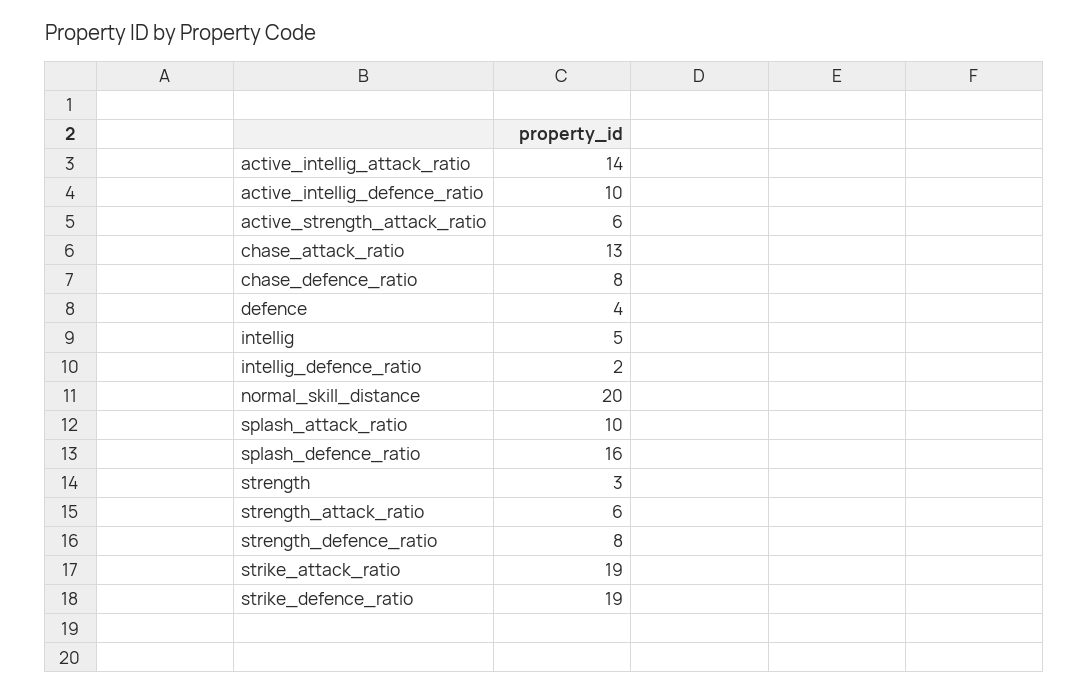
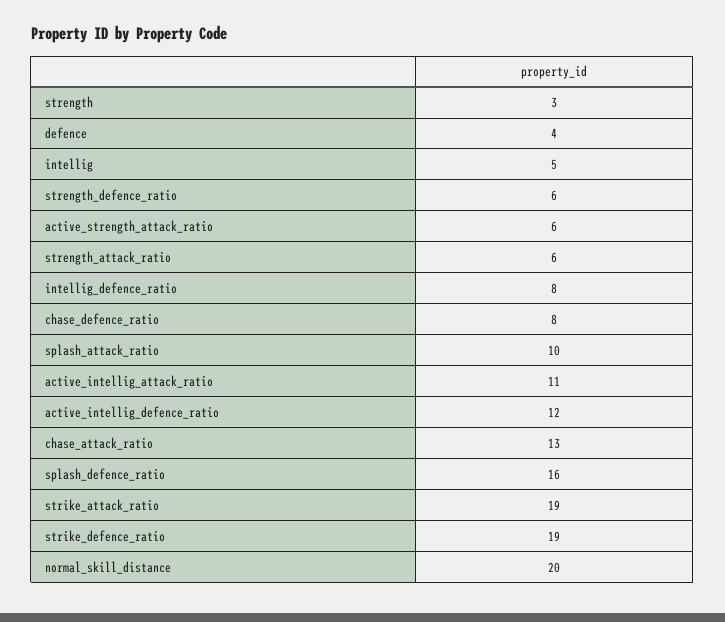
active_intellig_attack_ratio: 14 -> 11
active_intellig_defence_ratio: 10 -> 12
intellig_defence_ratio: 2 -> 8
strength_defence_ratio: 8 -> 6

